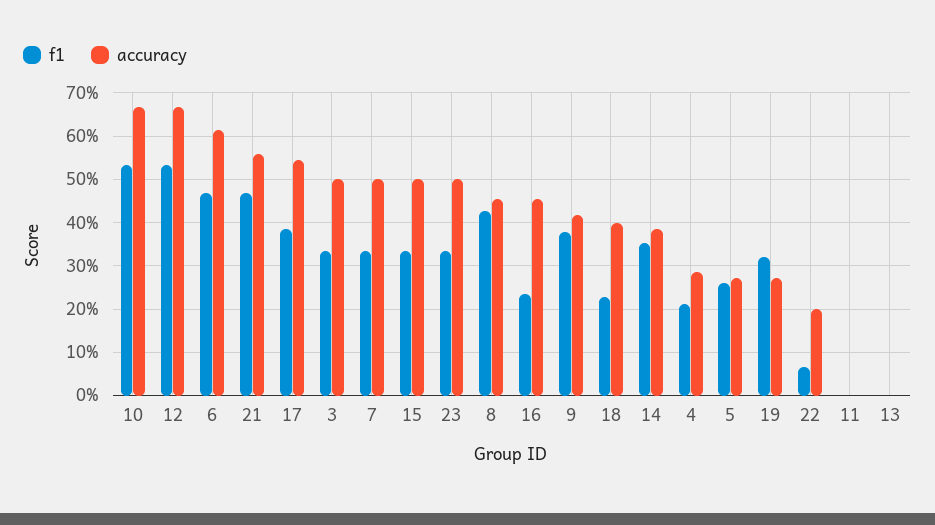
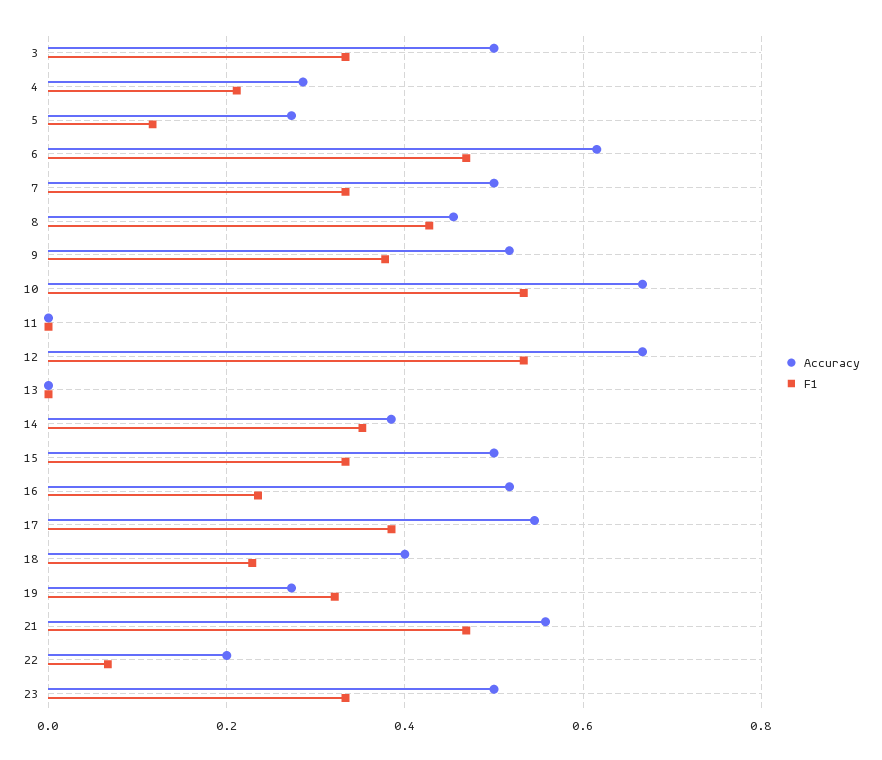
accuracy, 16: 0.46 -> 0.52
accuracy, 9: 0.42 -> 0.52
f1, 5: 0.26 -> 0.12

